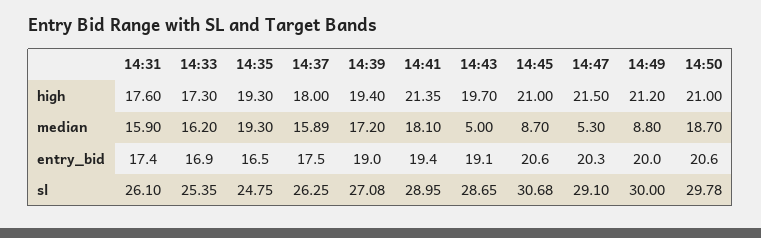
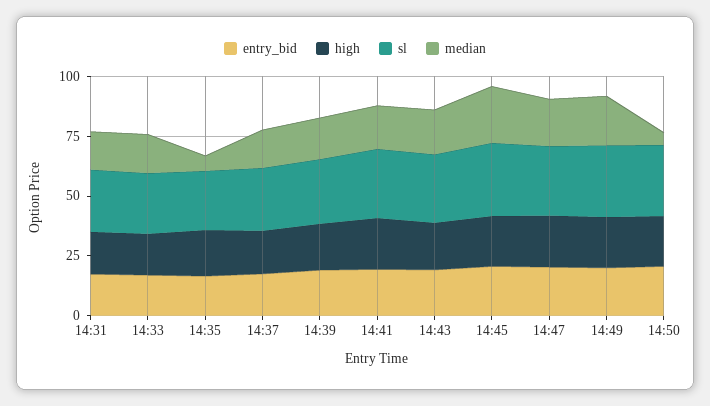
median, 14:35: 19.3 -> 5
median, 14:43: 5 -> 20
median, 14:45: 8.7 -> 25
median, 14:47: 5.3 -> 20
median, 14:49: 8.8 -> 20
median, 14:50: 18.7 -> 5

